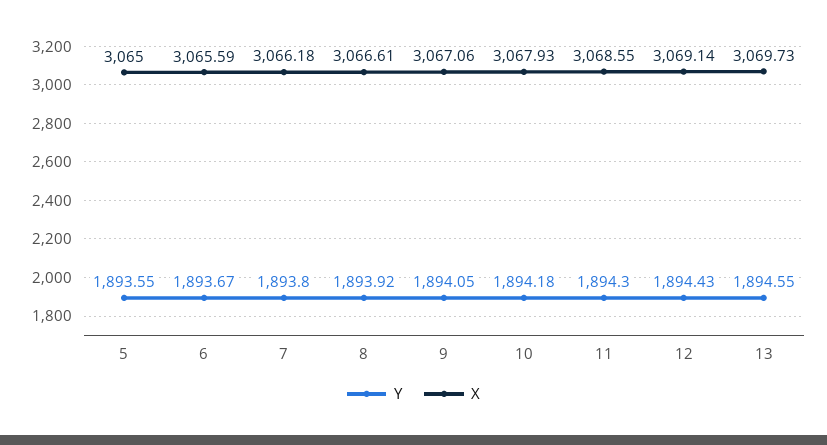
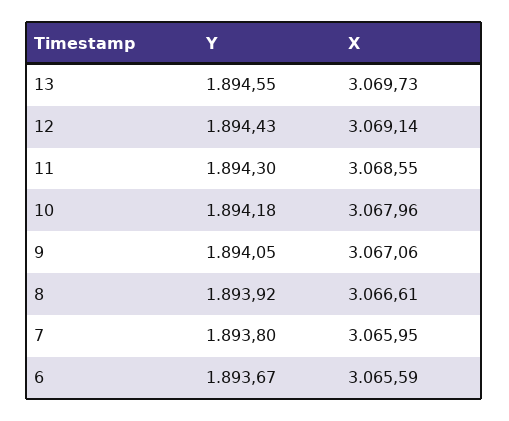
Y, 5: 1893.55 -> none
X, 5: 3065 -> none
X, 7: 3066.18 -> 3065.95
X, 10: 3067.93 -> 3067.96

